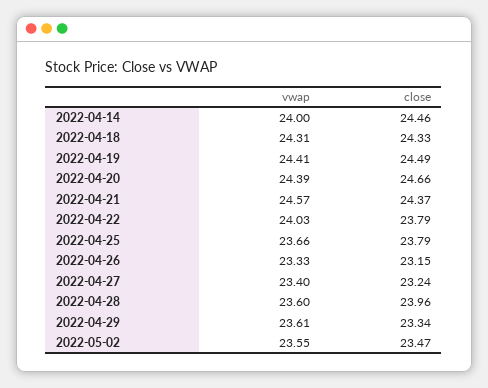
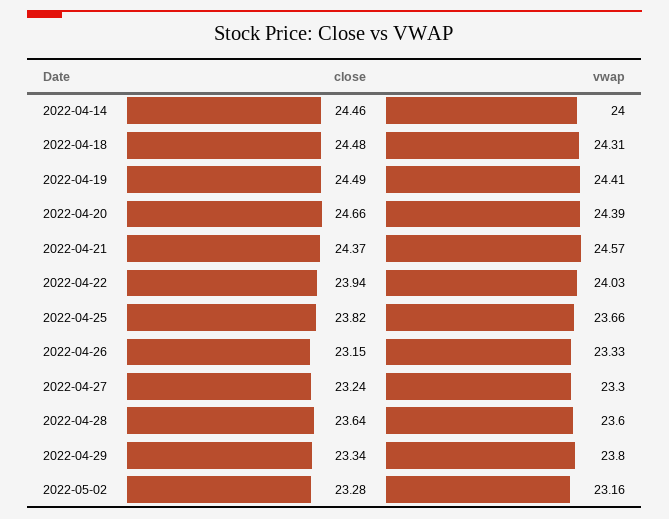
close, 2022-04-18: 24.33 -> 24.48
close, 2022-04-22: 23.79 -> 23.94
close, 2022-04-25: 23.79 -> 23.82
vwap, 2022-04-27: 23.4 -> 23.3
close, 2022-04-28: 23.96 -> 23.64
vwap, 2022-04-29: 23.61 -> 23.8
vwap, 2022-05-02: 23.55 -> 23.16
close, 2022-05-02: 23.47 -> 23.28

